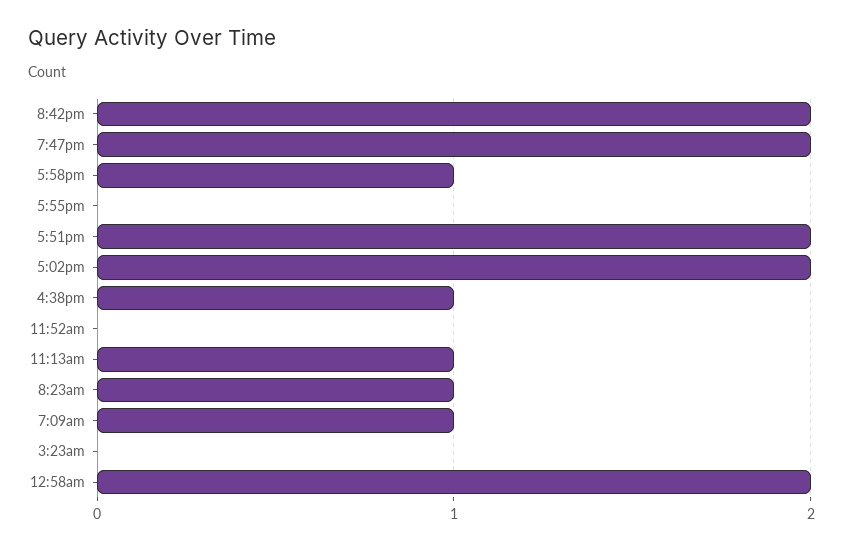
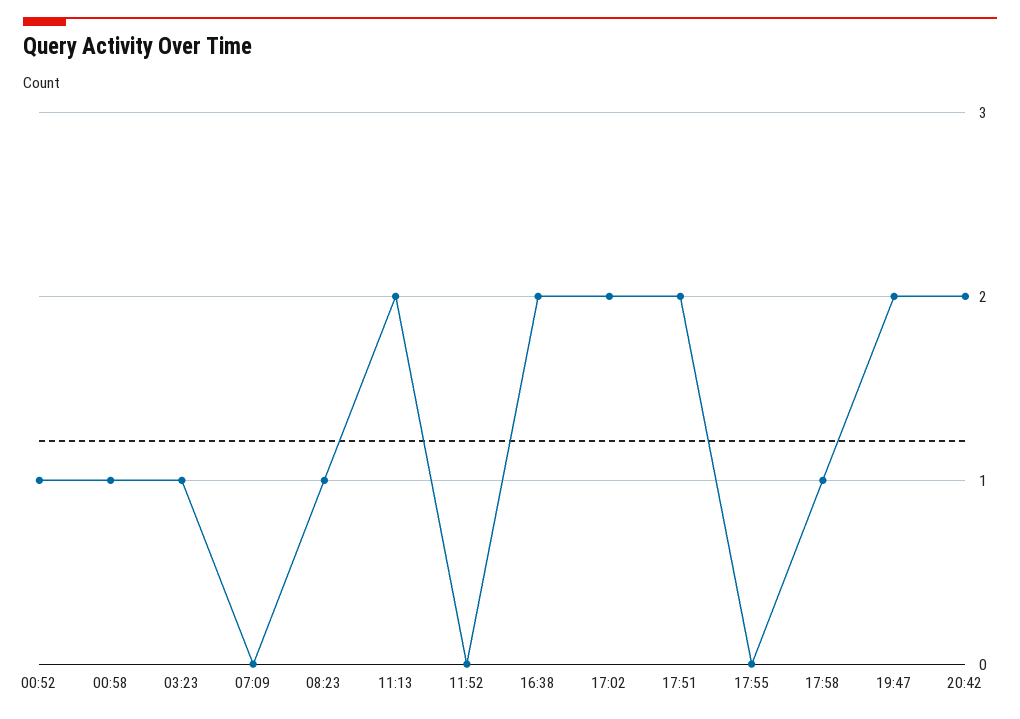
4:38pm: 1 -> 2
11:13am: 1 -> 2
7:09am: 1 -> 0
3:23am: 0 -> 1
12:58am: 2 -> 1
00:52: none -> 1

